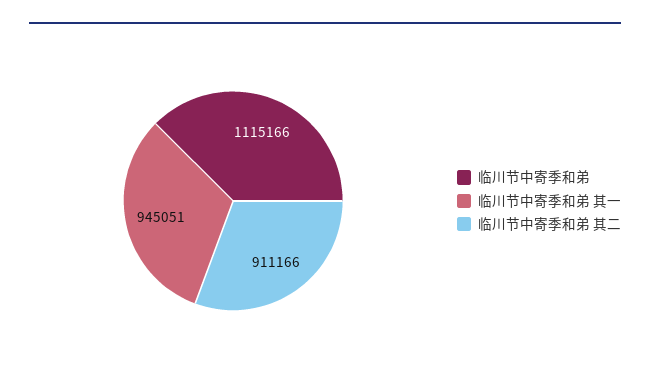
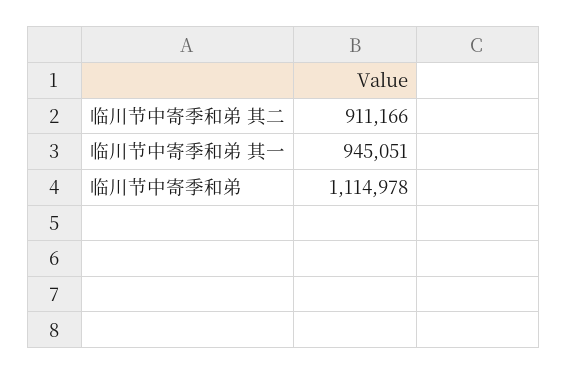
临川节中寄季和弟: 1115166 -> 1114978

